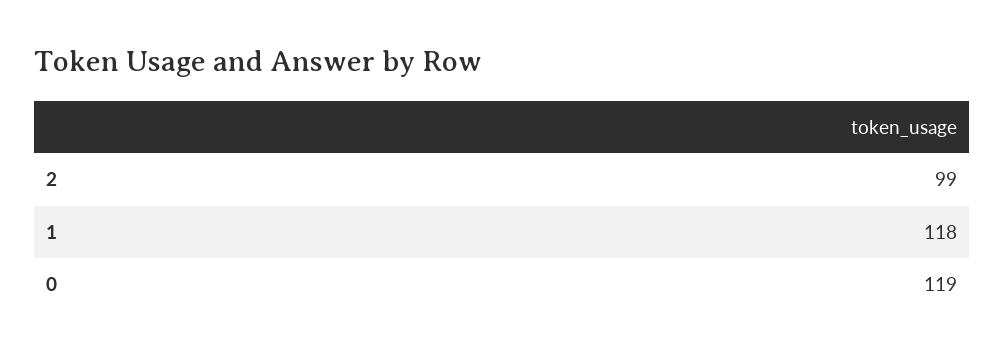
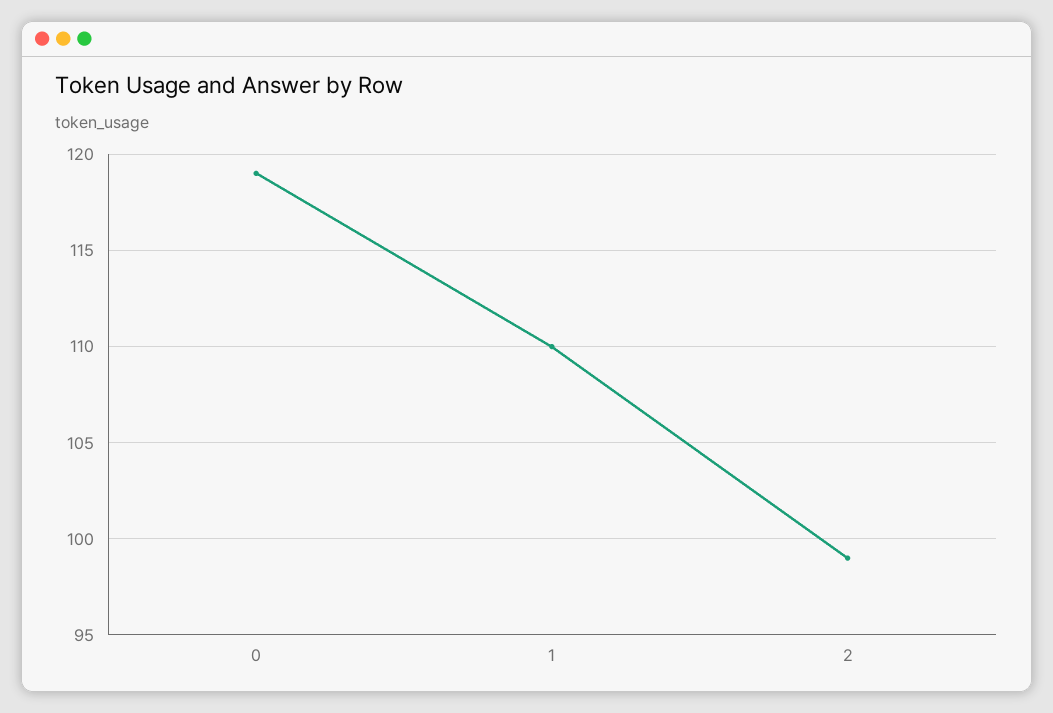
1: 118 -> 110

